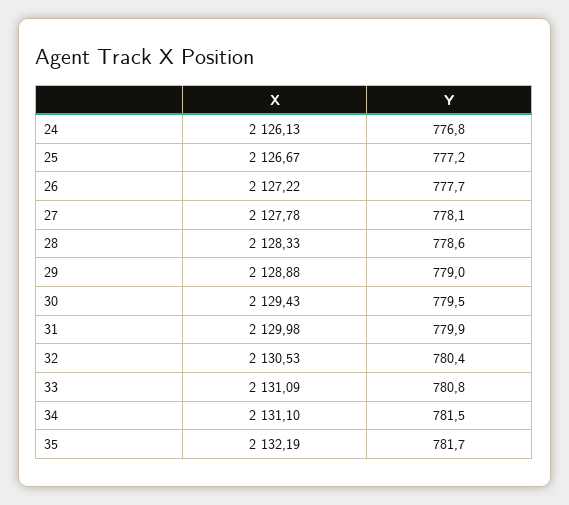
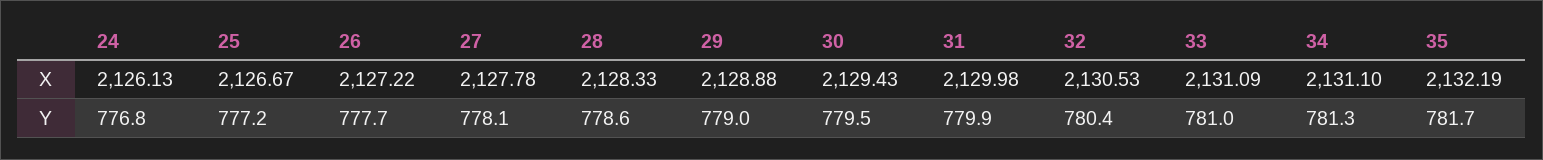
Y, 33: 780.8 -> 781
Y, 34: 781.5 -> 781.3

